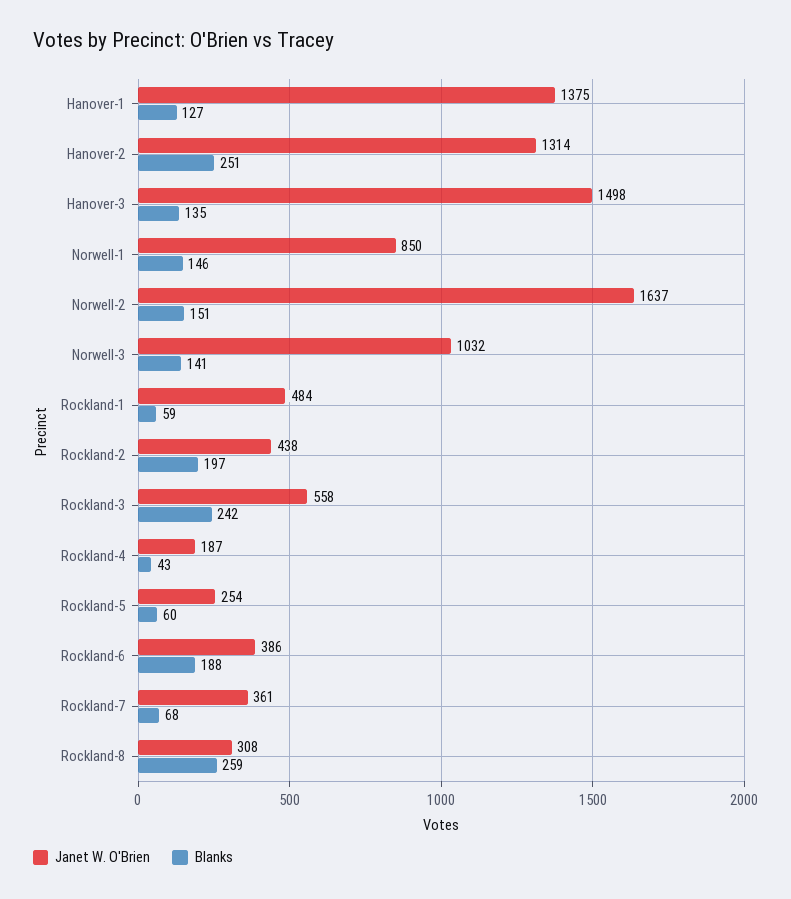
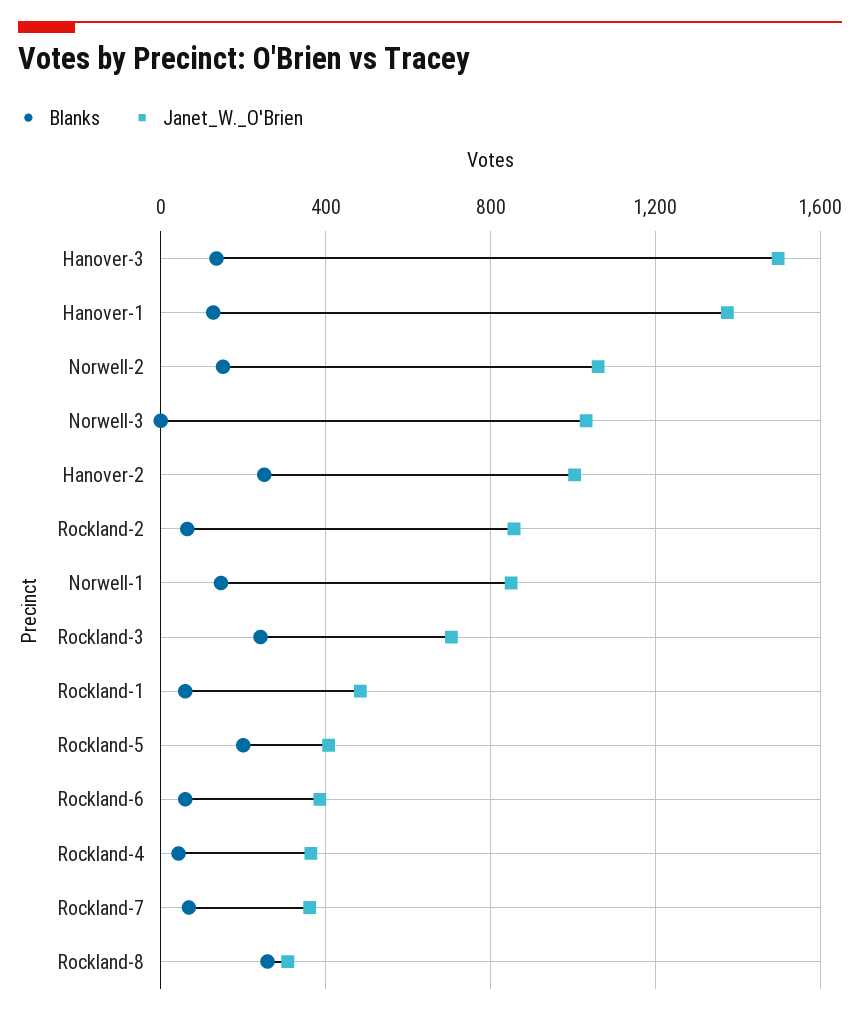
Janet W. O'Brien, Hanover-2: 1314 -> 1000
Janet W. O'Brien, Norwell-2: 1637 -> 1050
Blanks, Norwell-3: 141 -> 0
Janet W. O'Brien, Rockland-2: 438 -> 850
Blanks, Rockland-2: 197 -> 50
Janet W. O'Brien, Rockland-3: 558 -> 700
Janet W. O'Brien, Rockland-4: 187 -> 350
Janet W. O'Brien, Rockland-5: 254 -> 400
Blanks, Rockland-5: 60 -> 200
Blanks, Rockland-6: 188 -> 50

